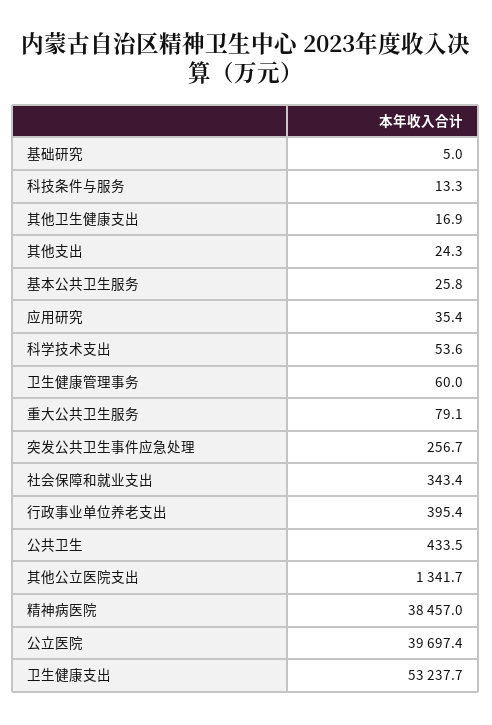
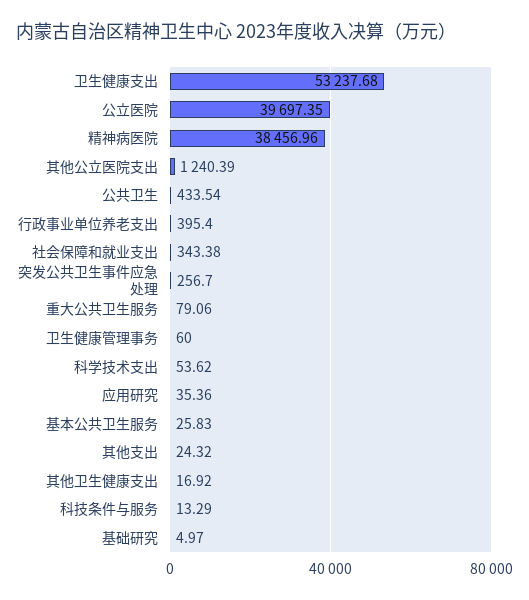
其他公立医院支出: 1341.7 -> 1240.39

